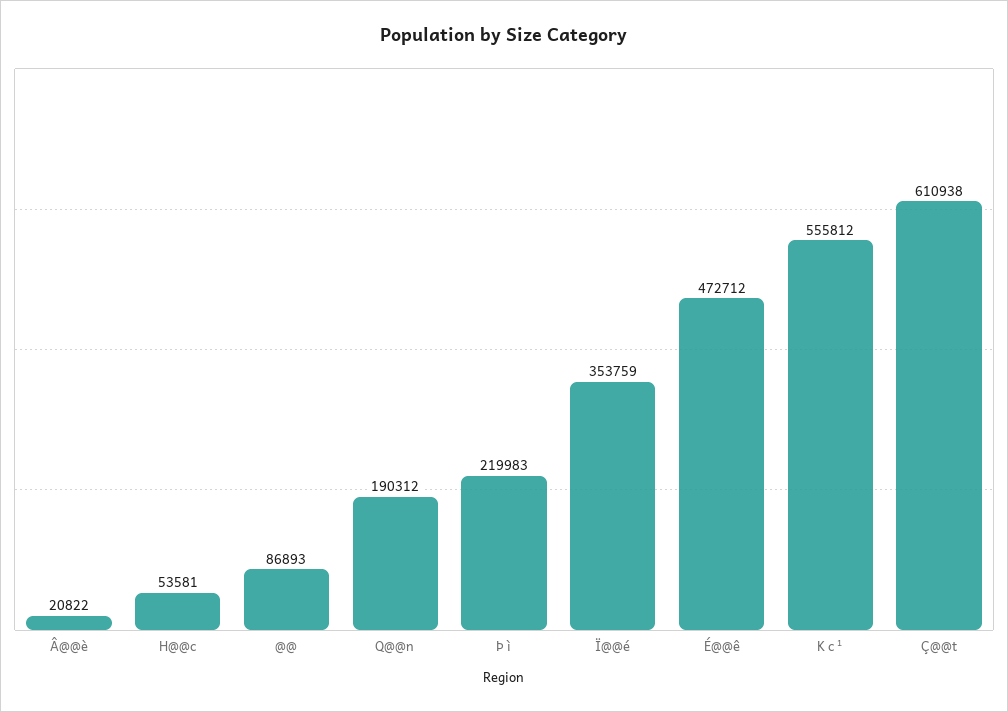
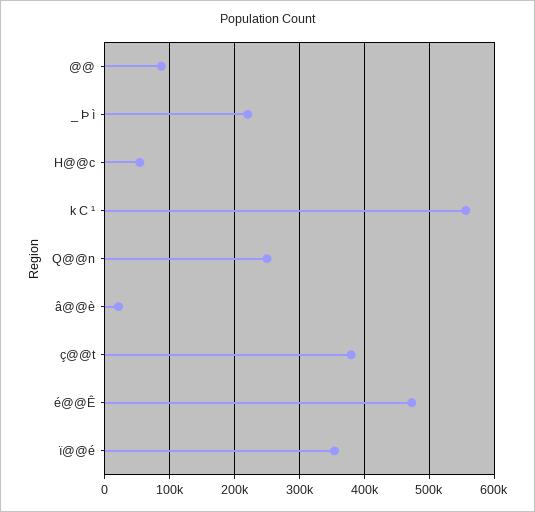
Q@@n: 190312 -> 250000
Ç@@t: 610938 -> 380000

